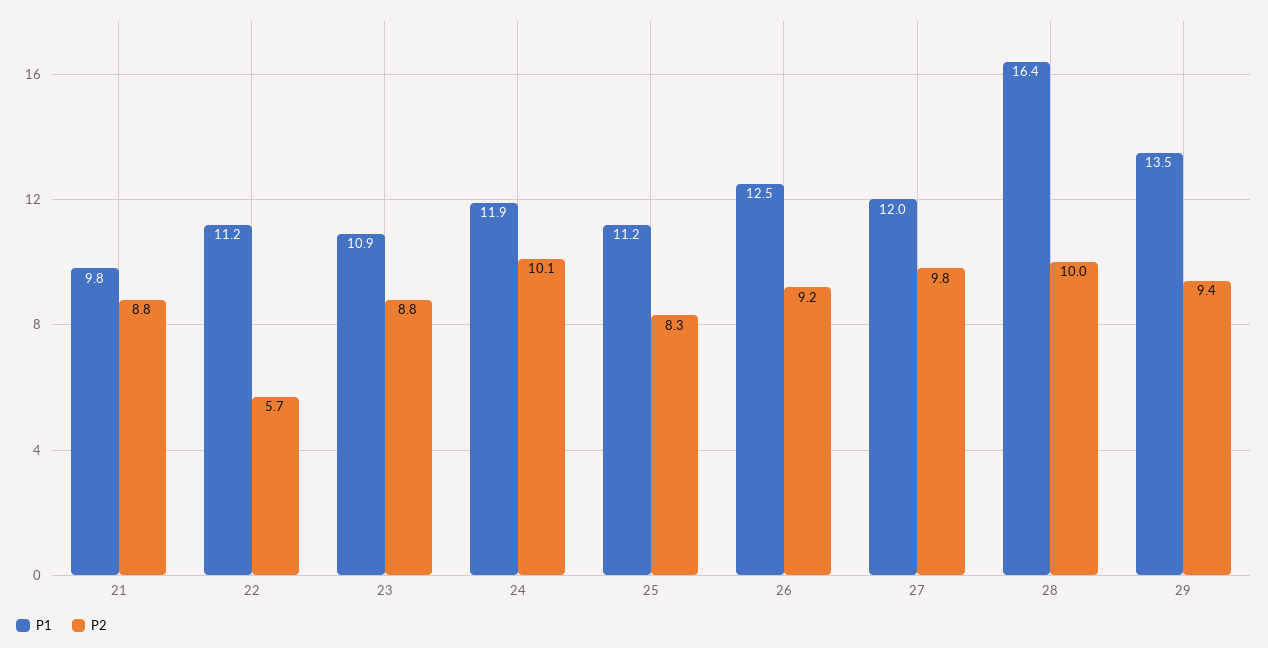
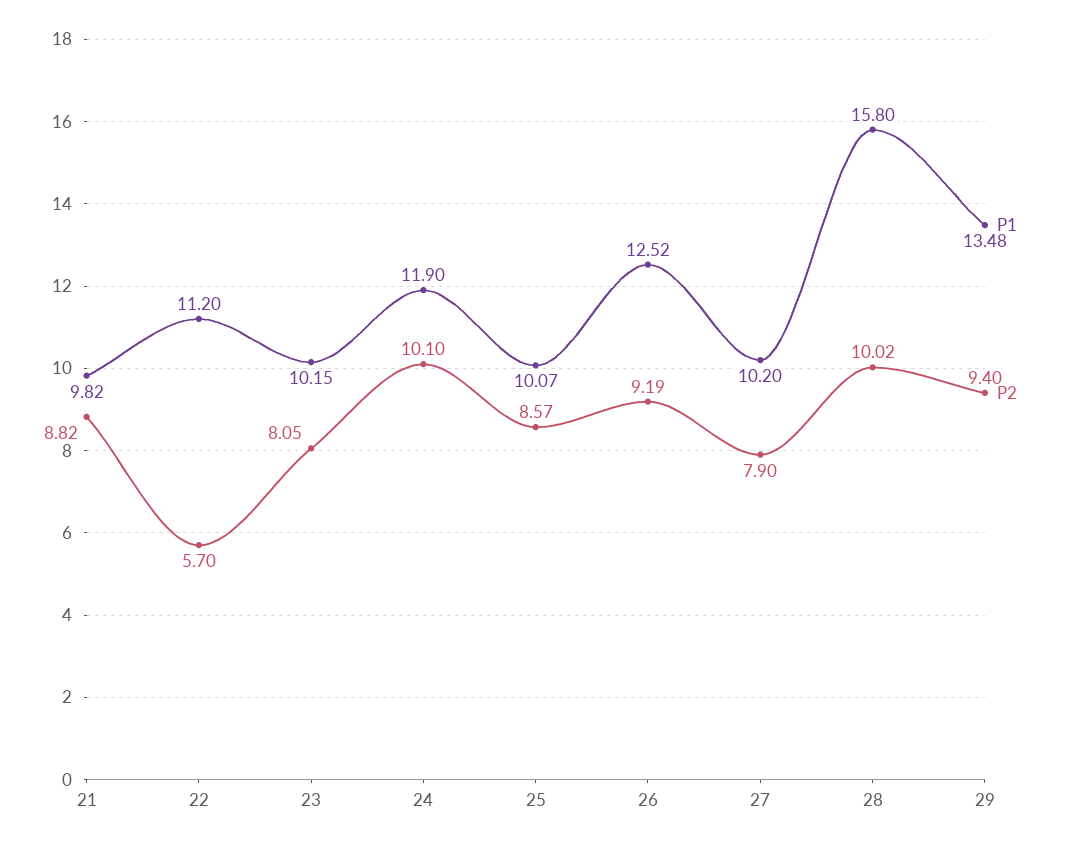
P1, 23: 10.9 -> 10.15
P2, 23: 8.8 -> 8.05
P1, 25: 11.2 -> 10.07
P2, 25: 8.3 -> 8.57
P1, 27: 12 -> 10.2
P2, 27: 9.8 -> 7.9
P1, 28: 16.4 -> 15.8

